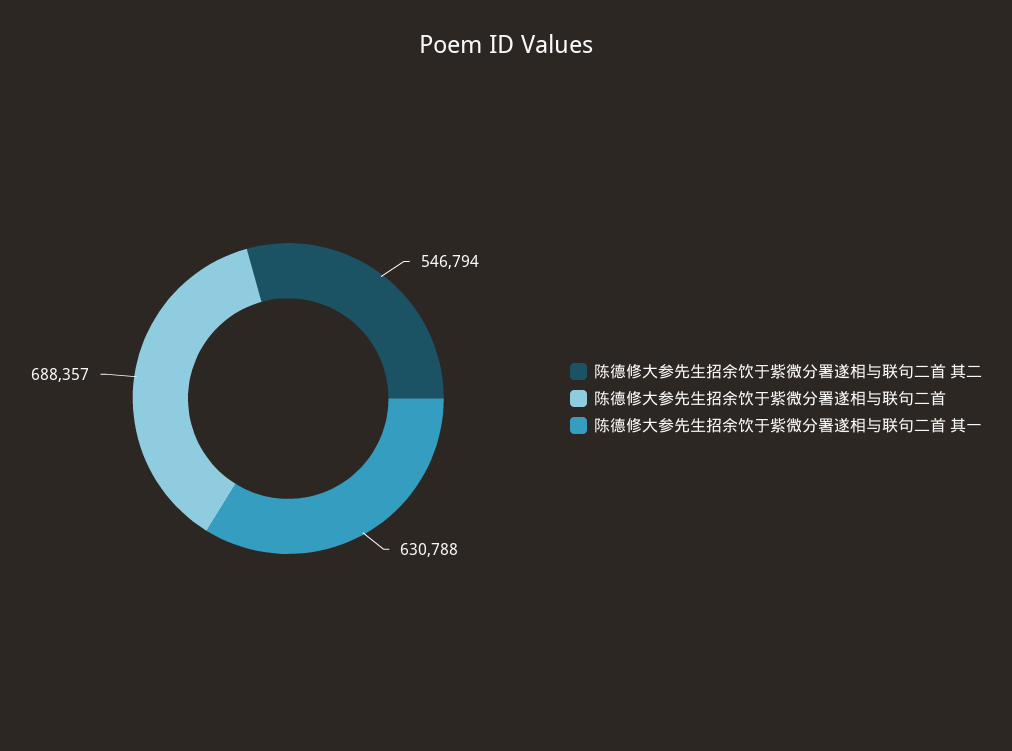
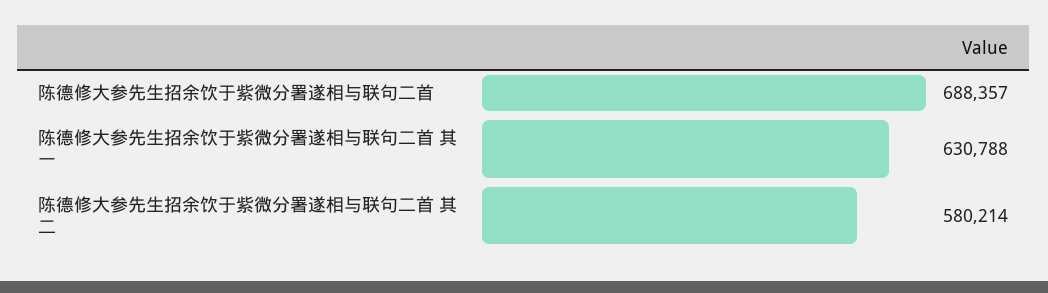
陈德修大参先生招余饮于紫微分署遂相与联句二首 其二: 546794 -> 580214

